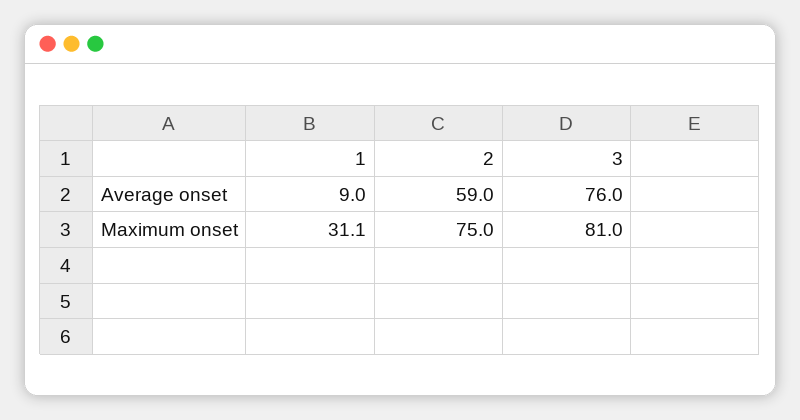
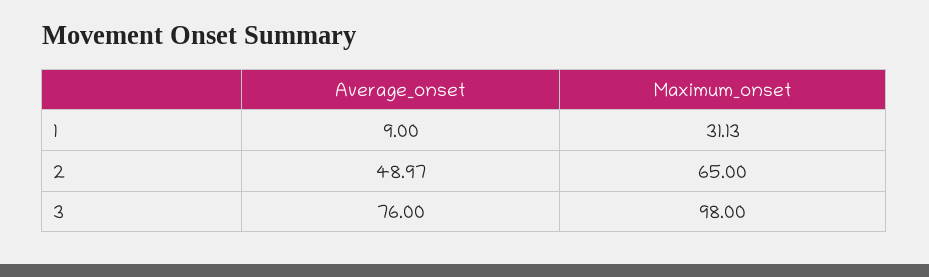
2, Average onset: 59 -> 48.97
2, Maximum onset: 75 -> 65
3, Maximum onset: 81 -> 98

